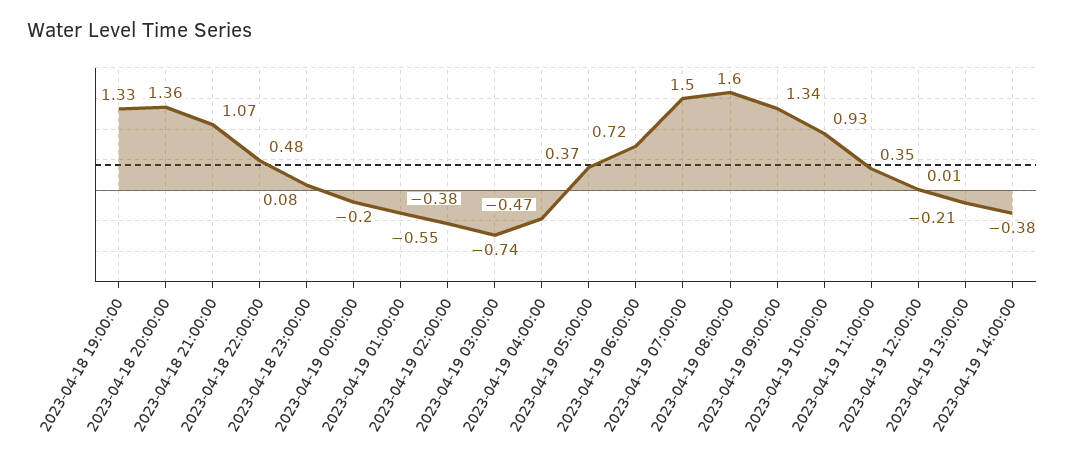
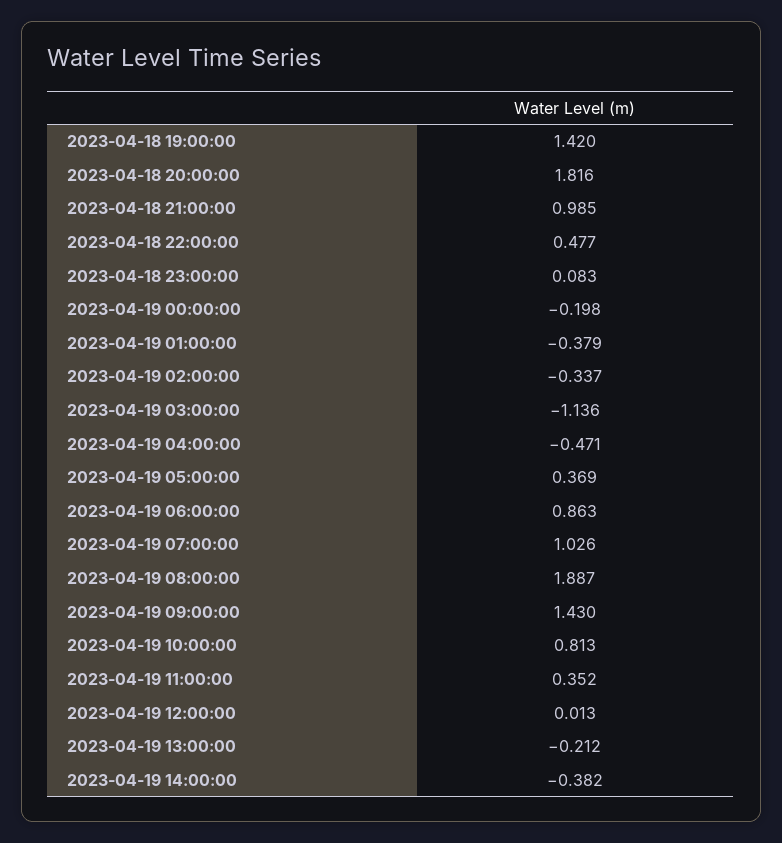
2023-04-18 19:00:00: 1.33 -> 1.42
2023-04-18 20:00:00: 1.36 -> 1.816
2023-04-18 21:00:00: 1.07 -> 0.985
2023-04-19 02:00:00: -0.55 -> -0.337
2023-04-19 03:00:00: -0.74 -> -1.136
2023-04-19 06:00:00: 0.72 -> 0.863
2023-04-19 07:00:00: 1.5 -> 1.026
2023-04-19 08:00:00: 1.6 -> 1.887
2023-04-19 09:00:00: 1.34 -> 1.43
2023-04-19 10:00:00: 0.93 -> 0.813

